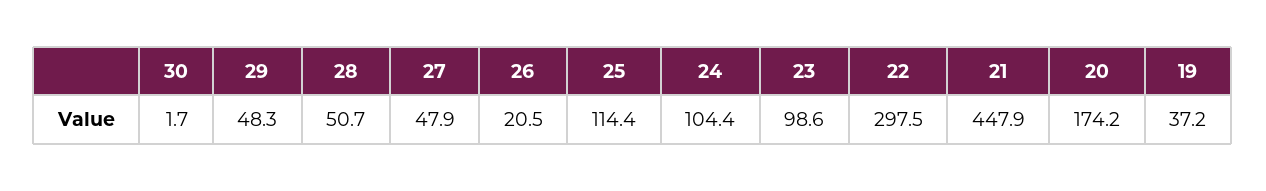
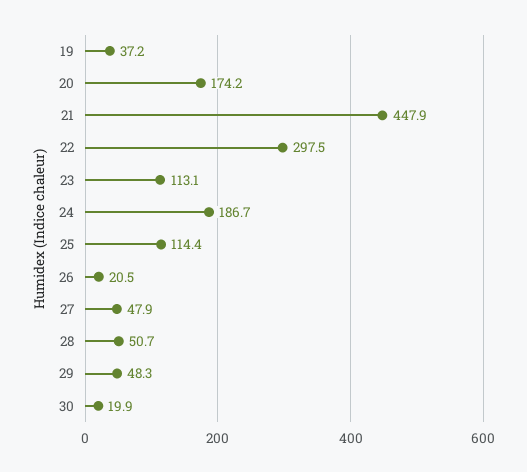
30: 1.7 -> 19.9
24: 104.4 -> 186.7
23: 98.6 -> 113.1

